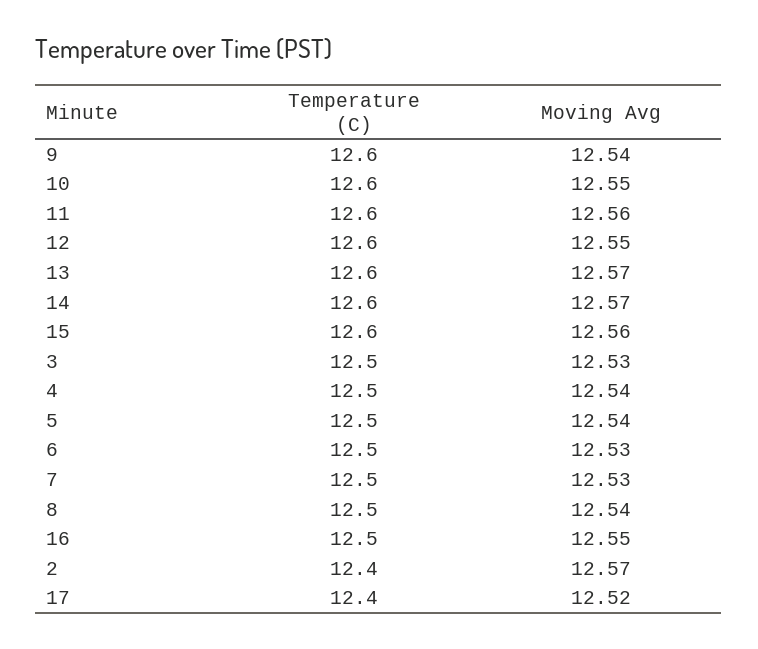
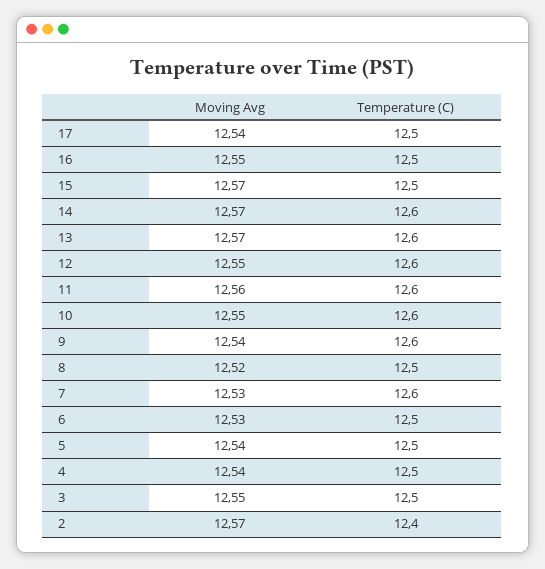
Temperature (C), 15: 12.6 -> 12.5
Moving Avg, 15: 12.56 -> 12.57
Moving Avg, 3: 12.53 -> 12.55
Temperature (C), 7: 12.5 -> 12.6
Moving Avg, 8: 12.54 -> 12.52
Temperature (C), 17: 12.4 -> 12.5
Moving Avg, 17: 12.52 -> 12.54

